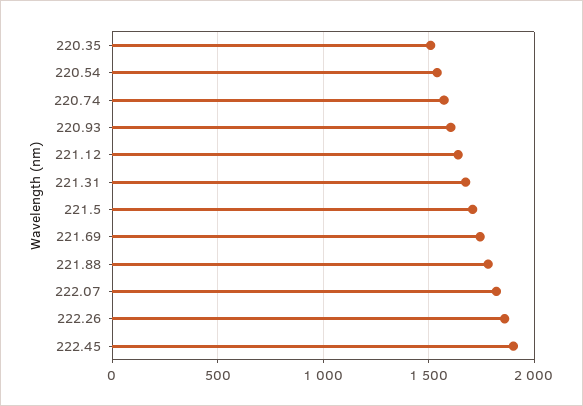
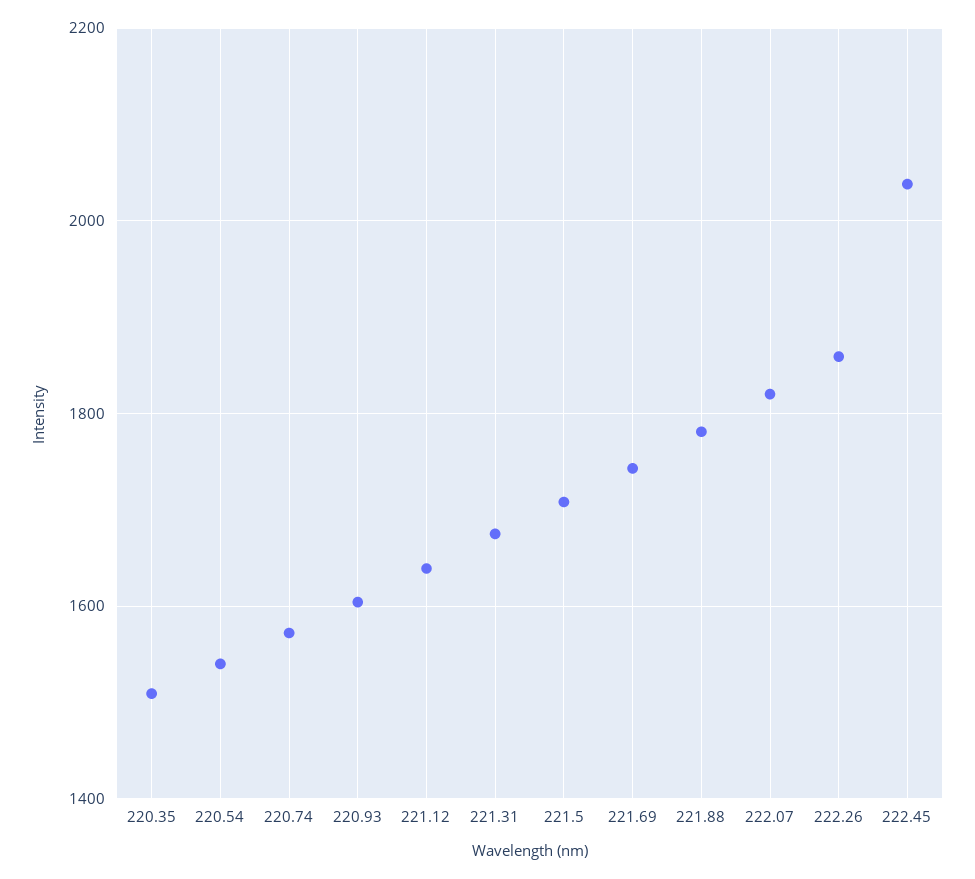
222.45: 1900 -> 2040

